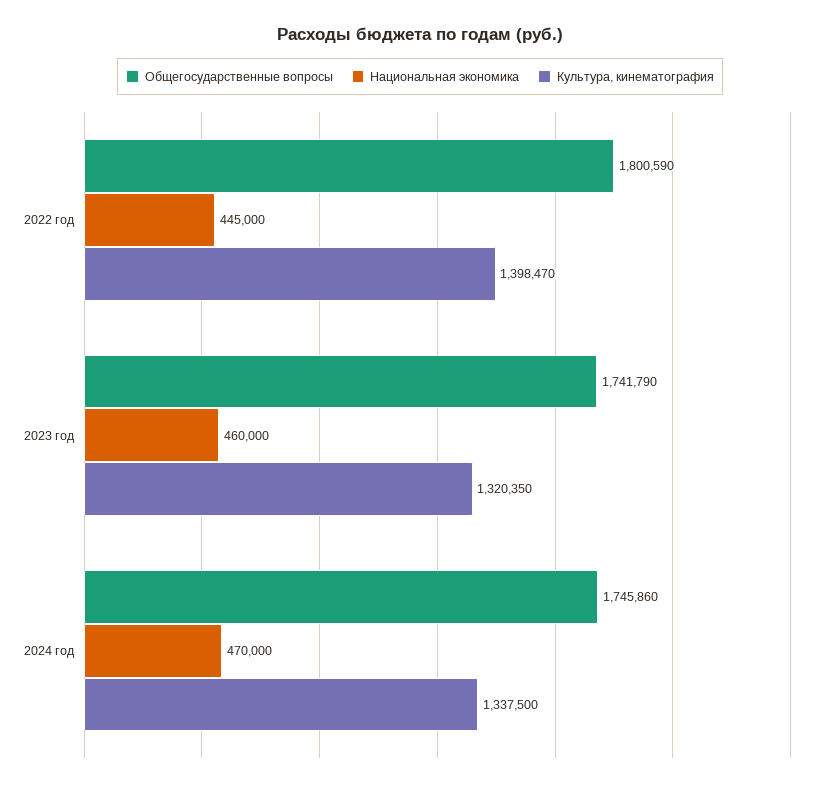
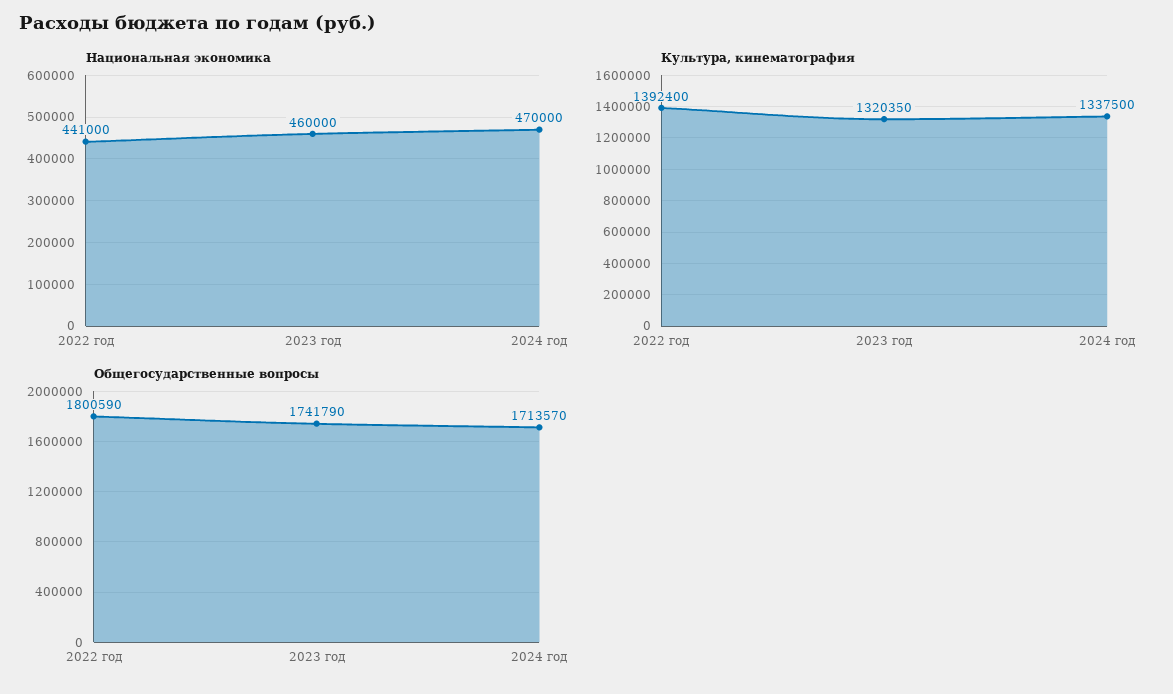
Национальная экономика, 2022 год: 445000 -> 441000
Культура, кинематография, 2022 год: 1398470 -> 1392400
Общегосударственные вопросы, 2024 год: 1745860 -> 1713570

